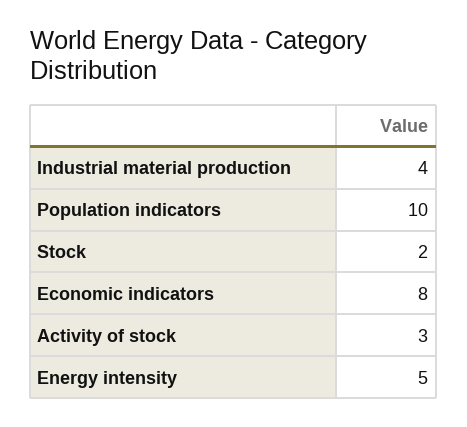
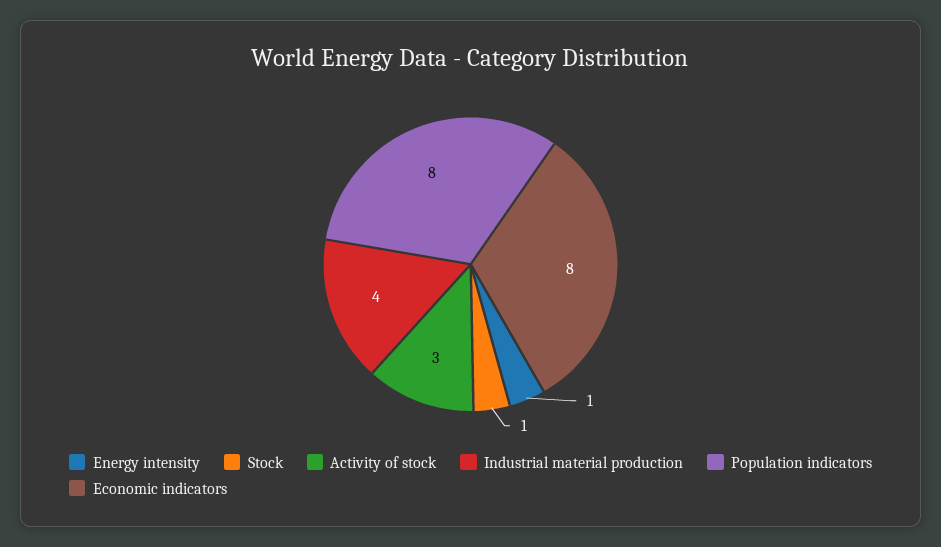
Population indicators: 10 -> 8
Stock: 2 -> 1
Energy intensity: 5 -> 1

